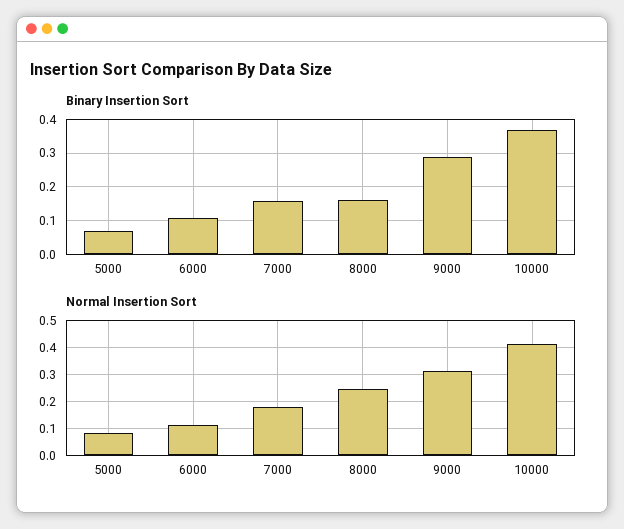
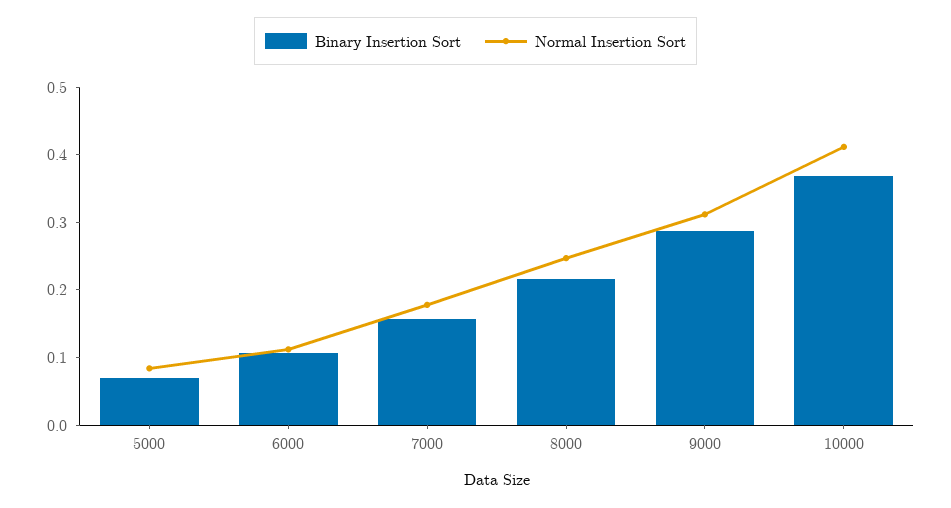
Binary Insertion Sort, 8000: 0.16 -> 0.22

